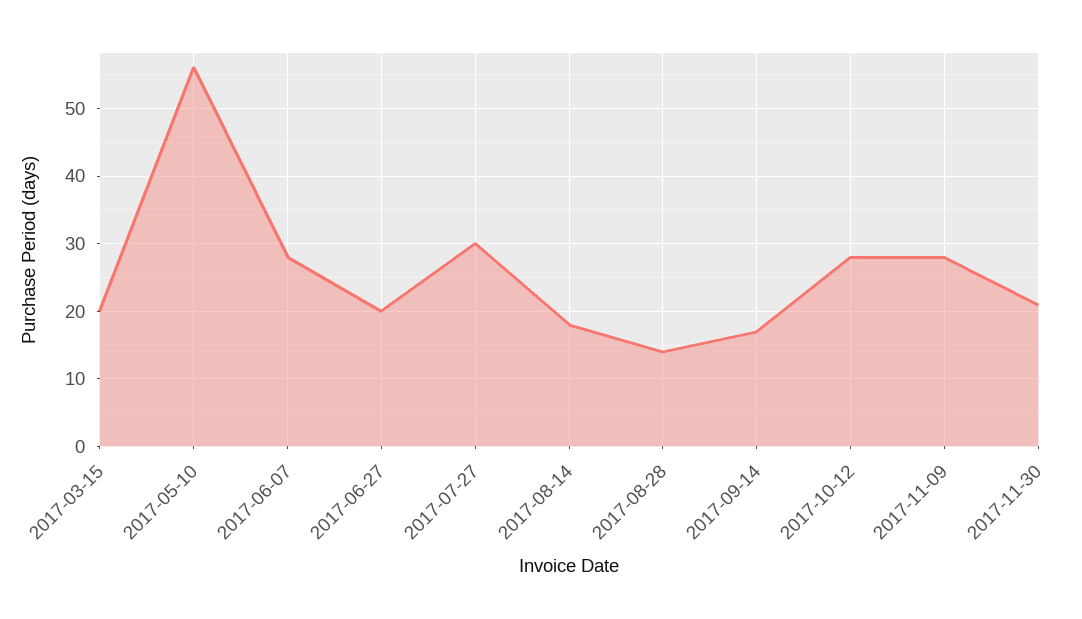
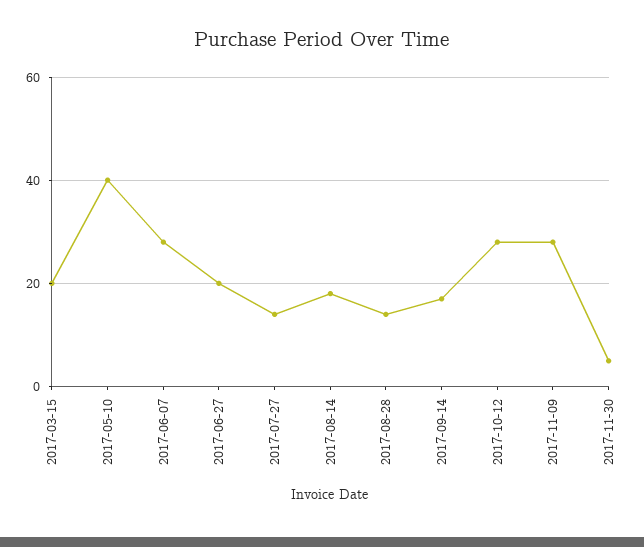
2017-05-10: 56 -> 40
2017-07-27: 30 -> 15
2017-11-30: 21 -> 5

